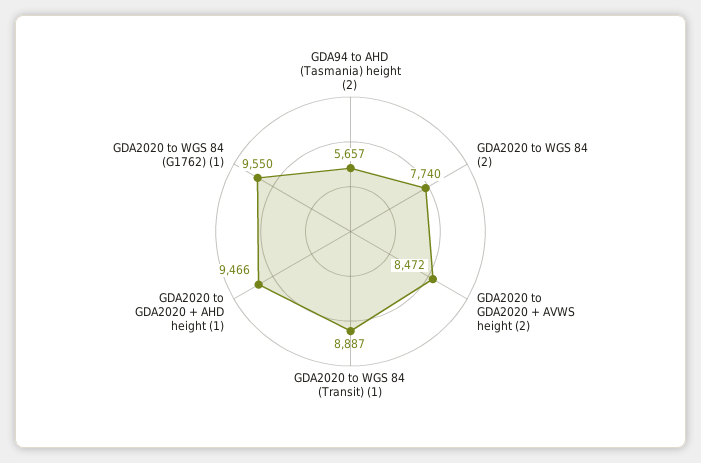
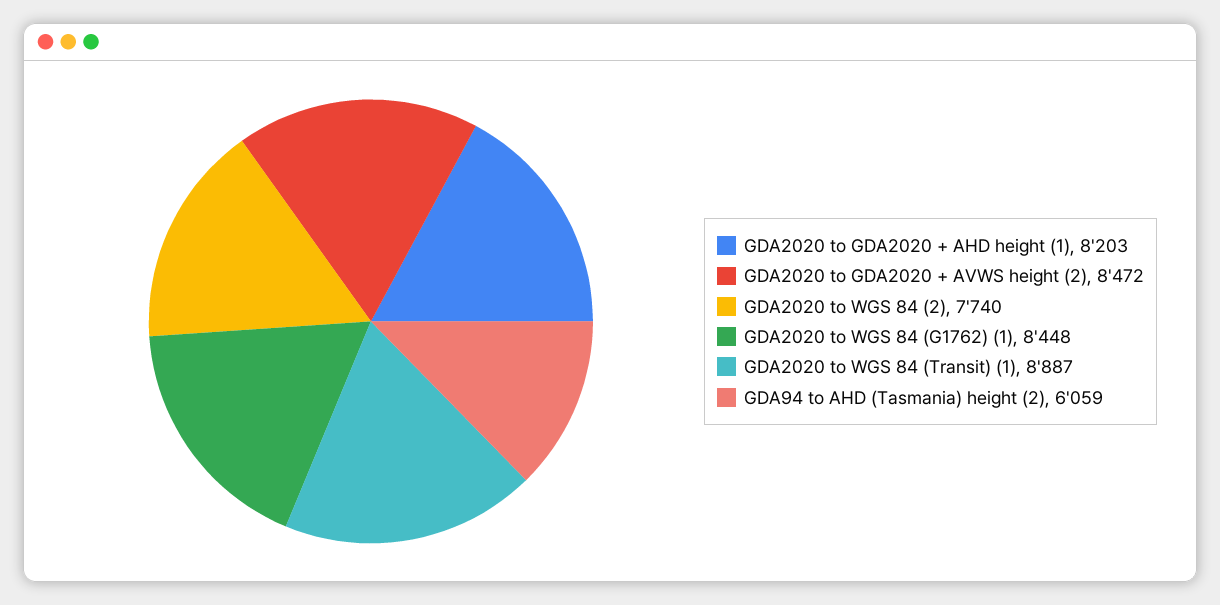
GDA94 to AHD (Tasmania) height (2): 5657 -> 6059
GDA2020 to GDA2020 + AHD height (1): 9466 -> 8203
GDA2020 to WGS 84 (G1762) (1): 9550 -> 8448

